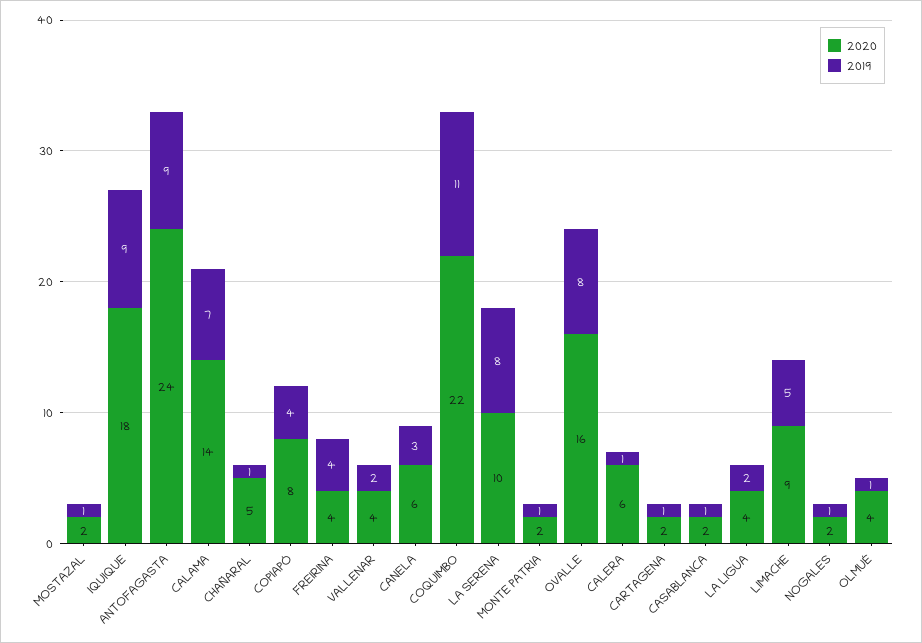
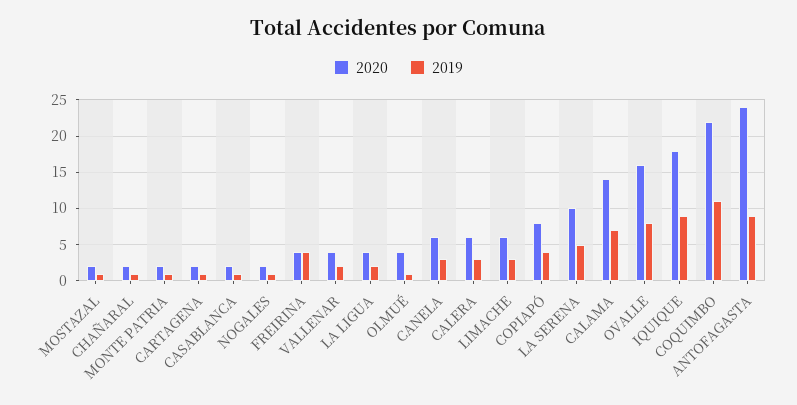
2020, CHAÑARAL: 5 -> 2
2019, LA SERENA: 8 -> 5
2019, CALERA: 1 -> 3
2020, LIMACHE: 9 -> 6
2019, LIMACHE: 5 -> 3

